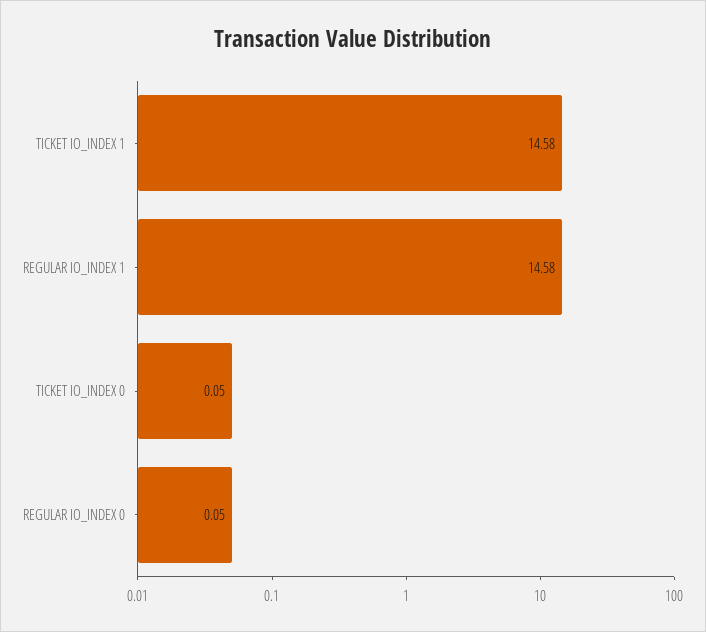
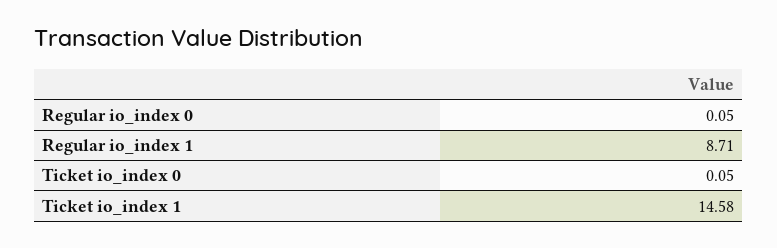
REGULAR IO_INDEX 1: 14.58 -> 8.71

